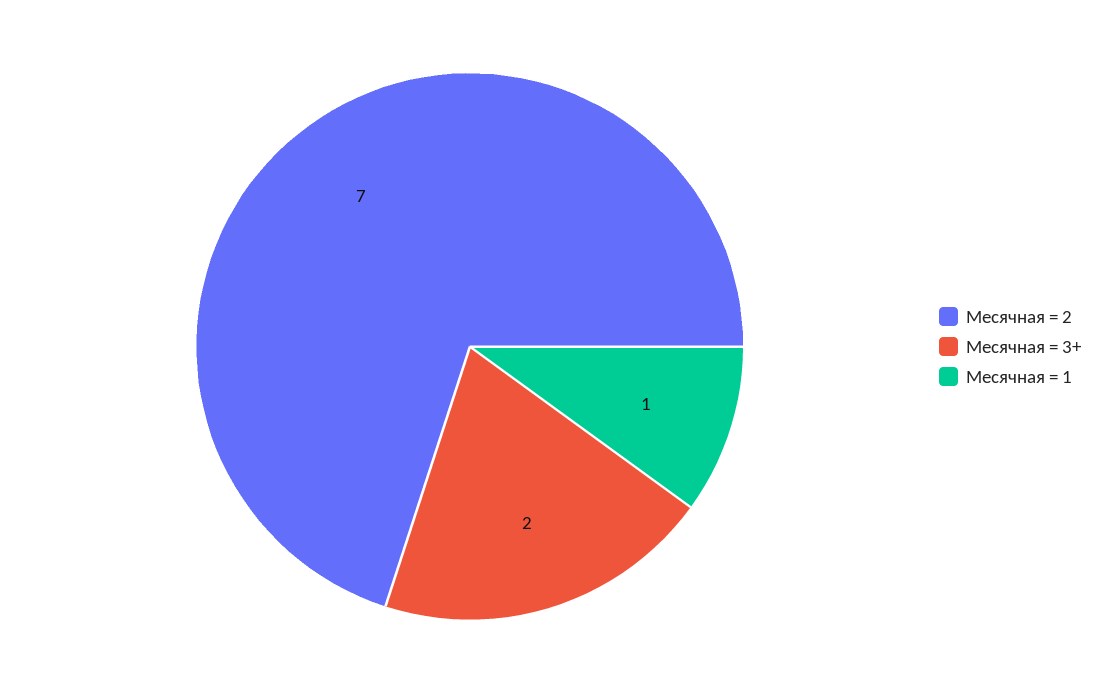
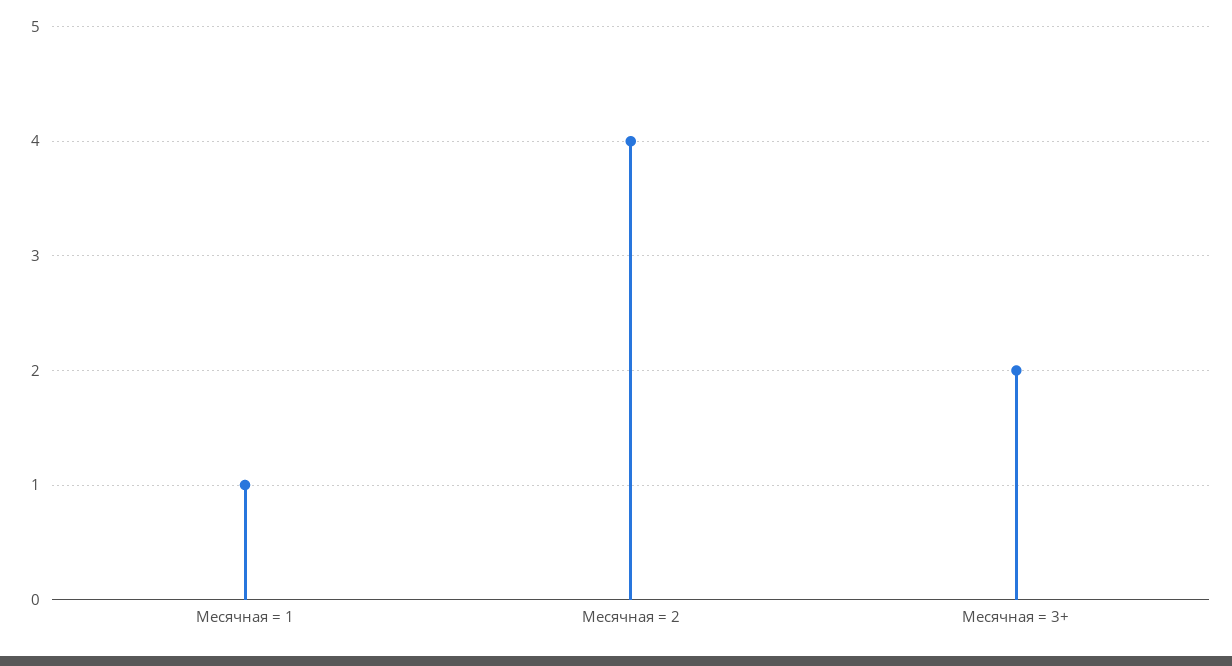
Месячная = 2: 7 -> 4

